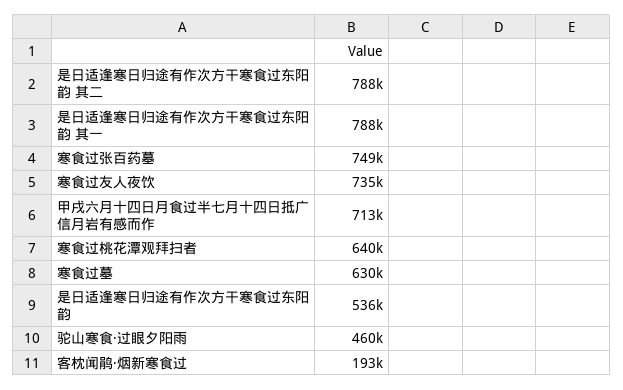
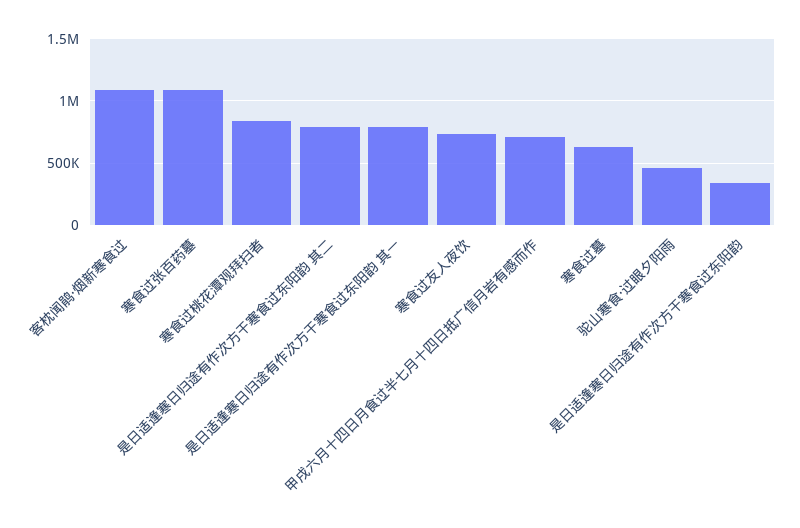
寒食过张百药墓: 749000 -> 1100000
寒食过桃花潭观拜扫者: 640000 -> 850000
是日适逢寒日归途有作次方干寒食过东阳韵: 536000 -> 350000
客枕闻鹃·烟新寒食过: 193000 -> 1100000

